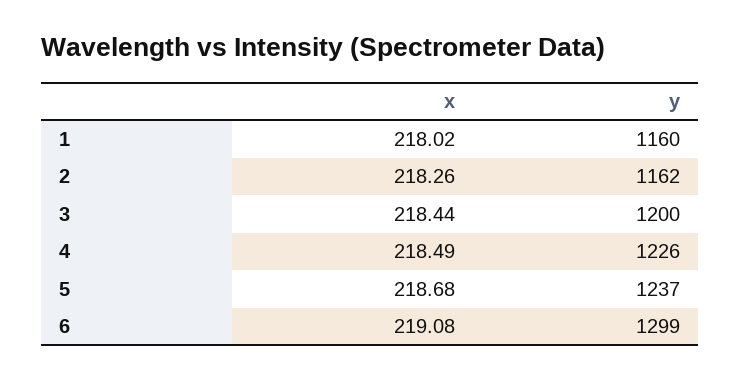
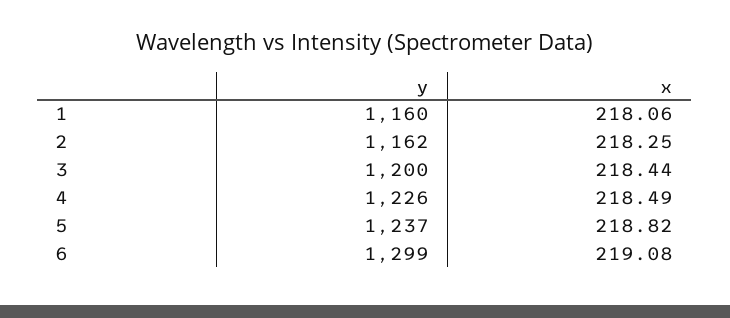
x, 1: 218.02 -> 218.06
x, 2: 218.26 -> 218.25
x, 5: 218.68 -> 218.82

